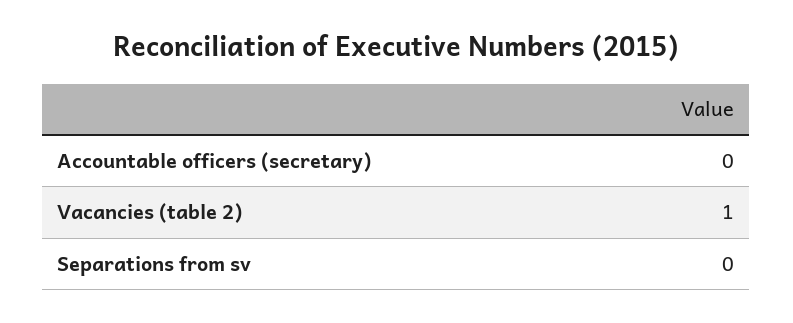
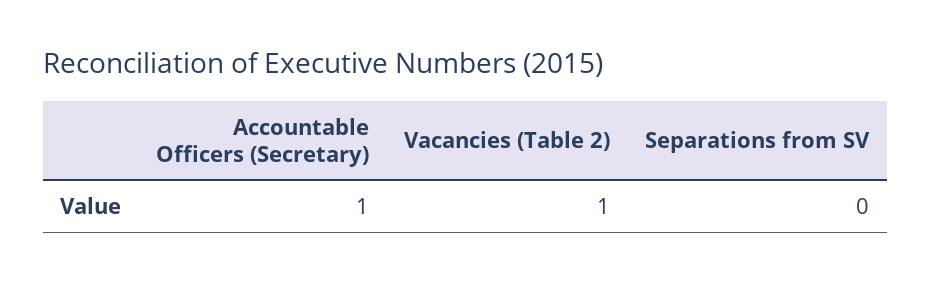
Accountable officers (secretary): 0 -> 1

